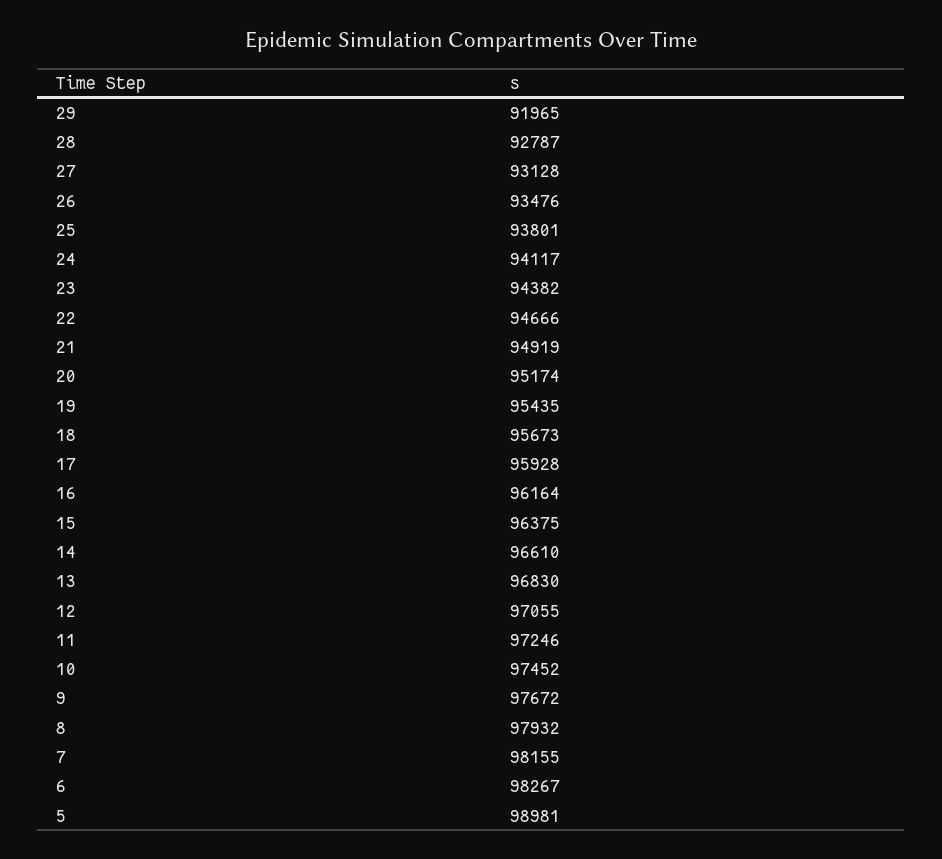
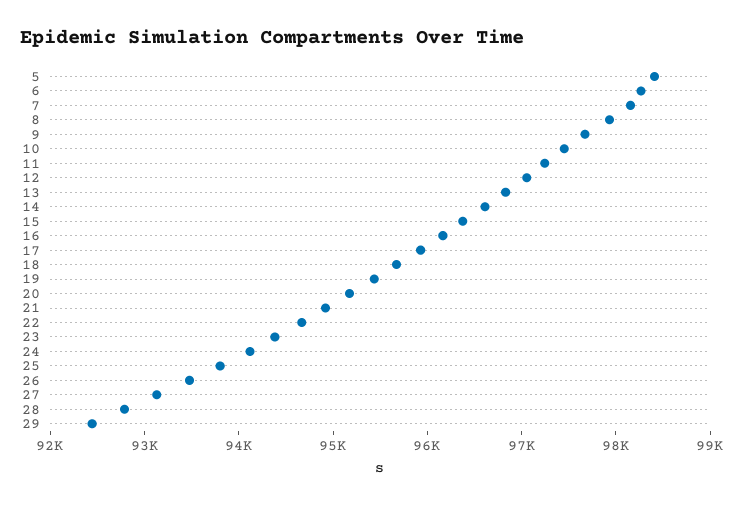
29: 91965 -> 92400
5: 98981 -> 98400

